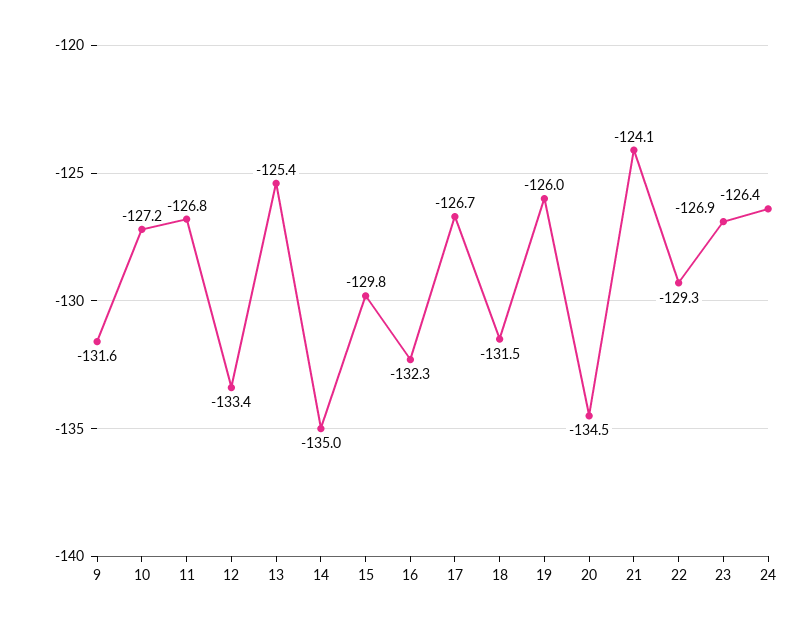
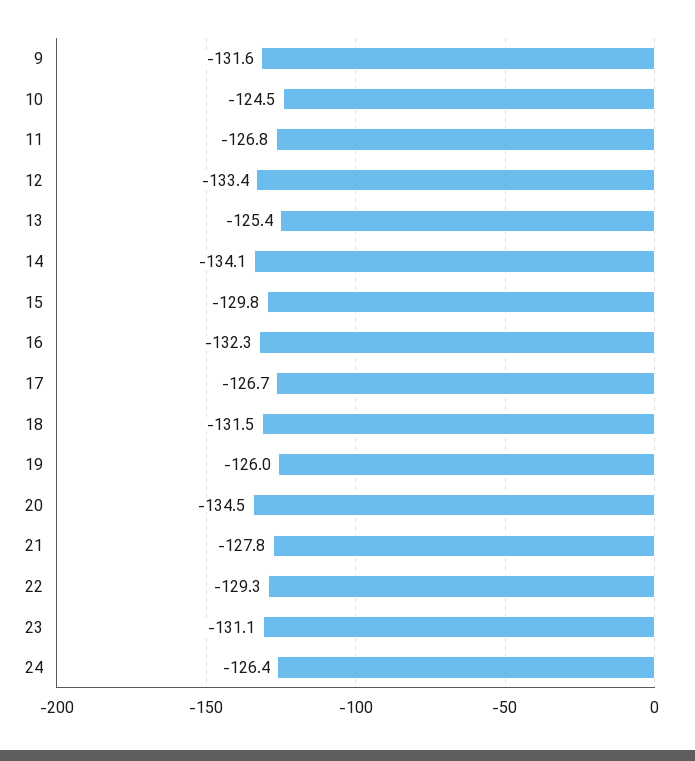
10: -127.2 -> -124.5
14: -135 -> -134.1
21: -124.1 -> -127.8
23: -126.9 -> -131.1

